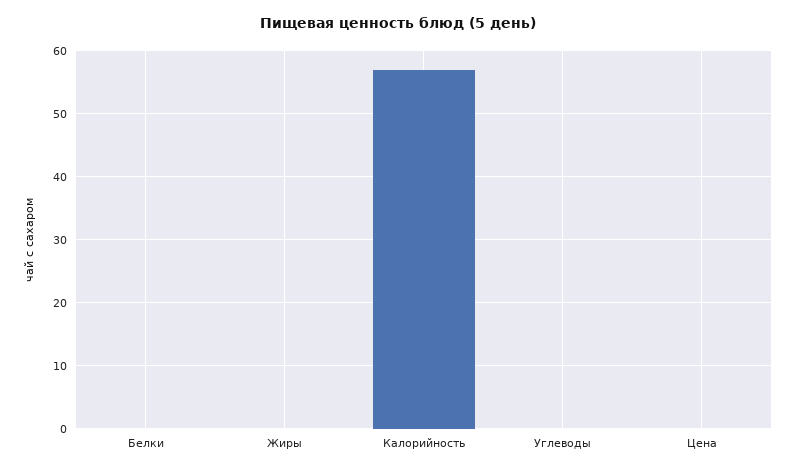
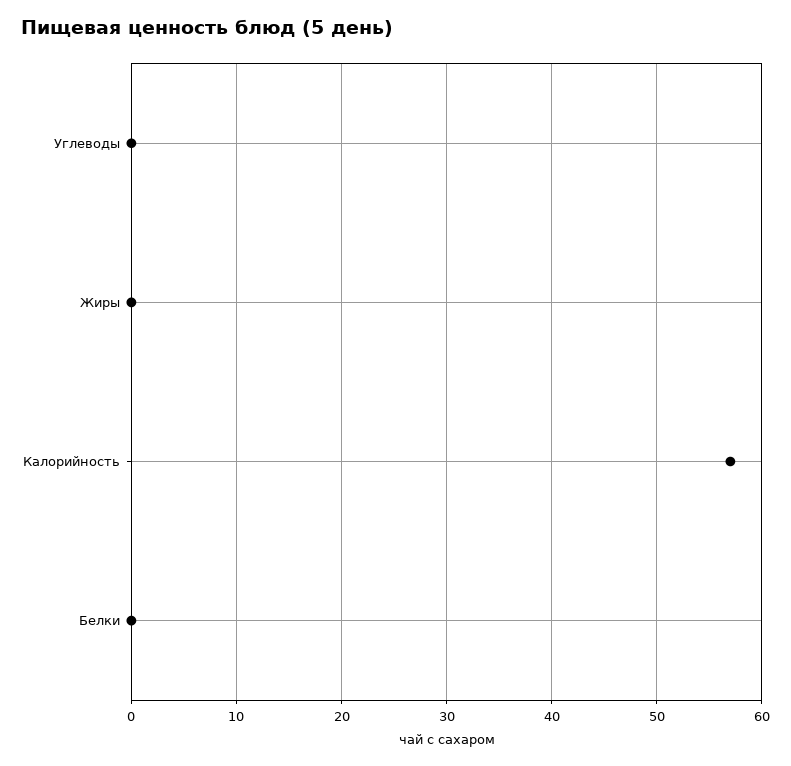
Цена: 0 -> none

